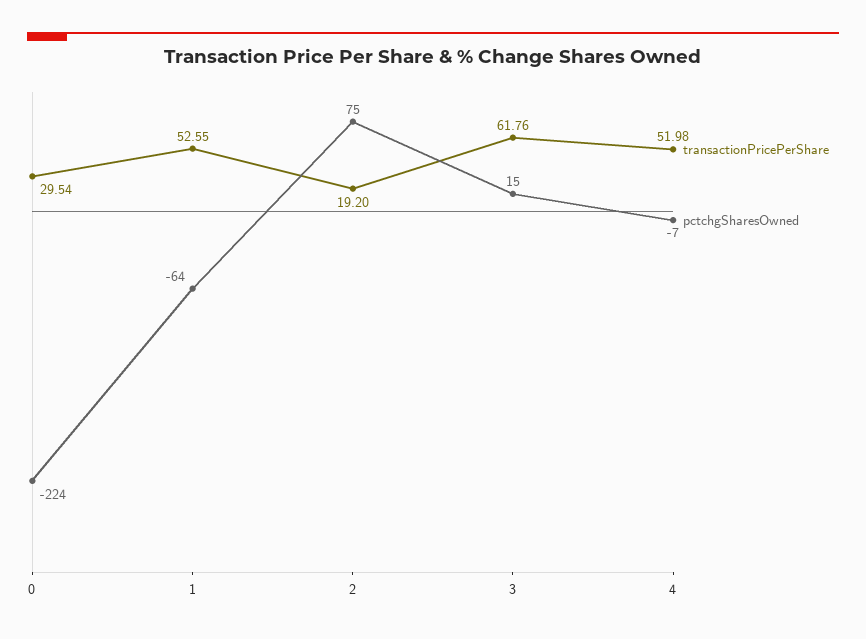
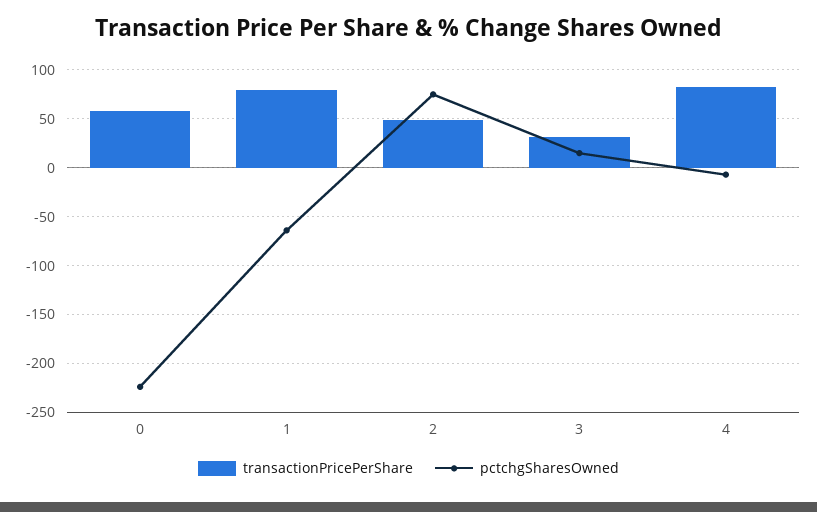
transactionPricePerShare, 0: 29.54 -> 60
transactionPricePerShare, 1: 52.55 -> 80
transactionPricePerShare, 2: 19.2 -> 50
transactionPricePerShare, 3: 61.76 -> 30
transactionPricePerShare, 4: 51.98 -> 80

